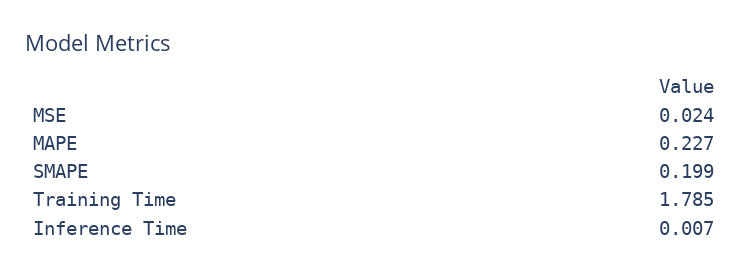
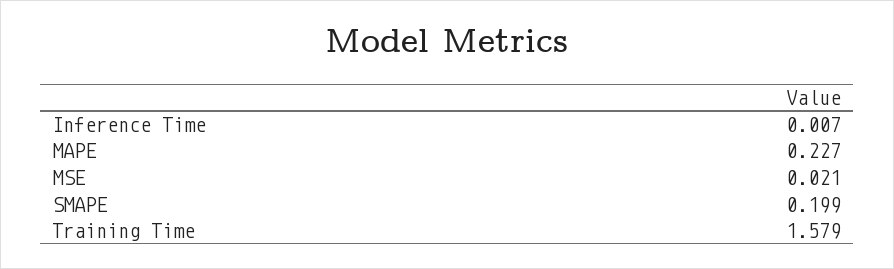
MSE: 0.024 -> 0.021
Training Time: 1.785 -> 1.579

